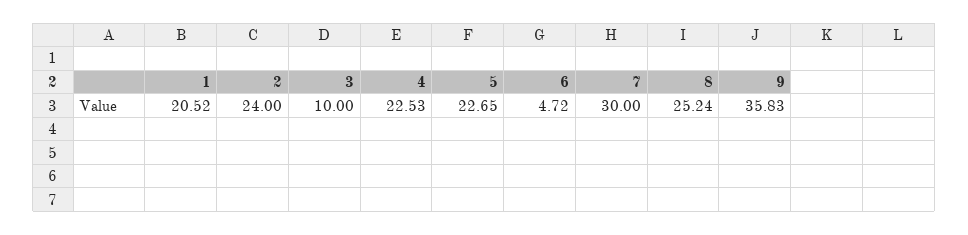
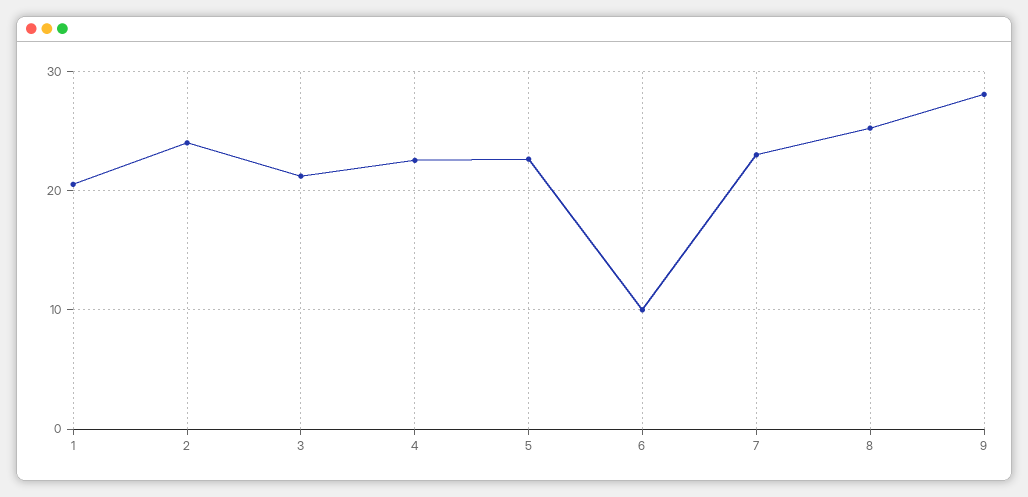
3: 10 -> 21
6: 4.72 -> 10
7: 30 -> 23
9: 35.83 -> 28

